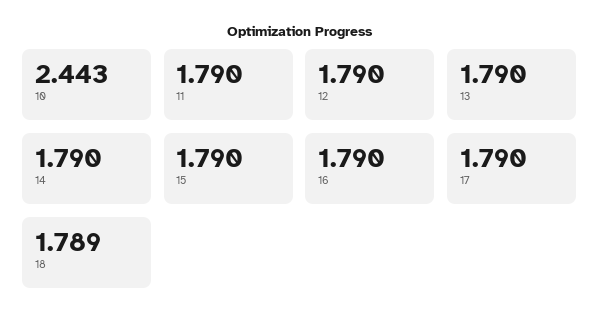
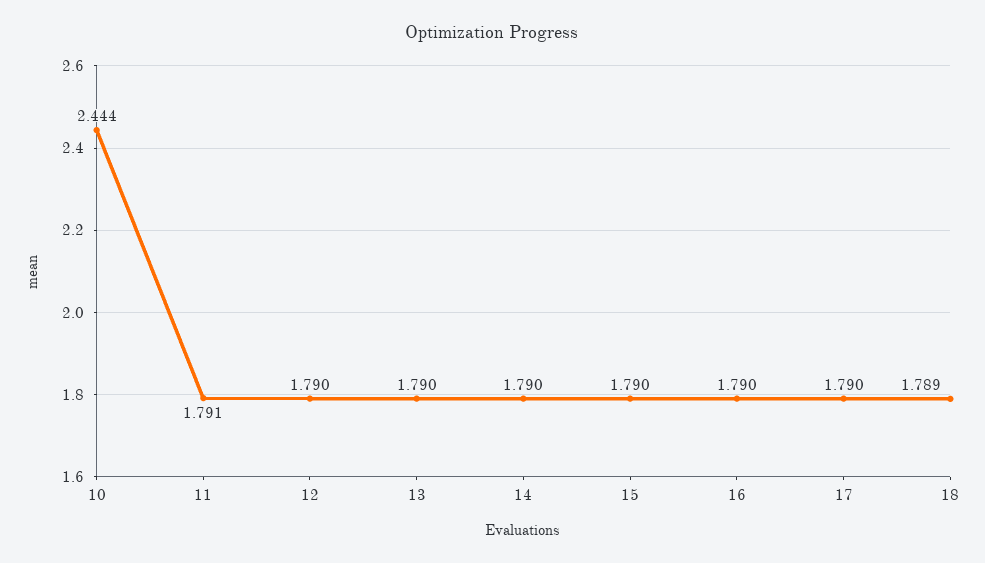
10: 2.443 -> 2.444
11: 1.79 -> 1.791

